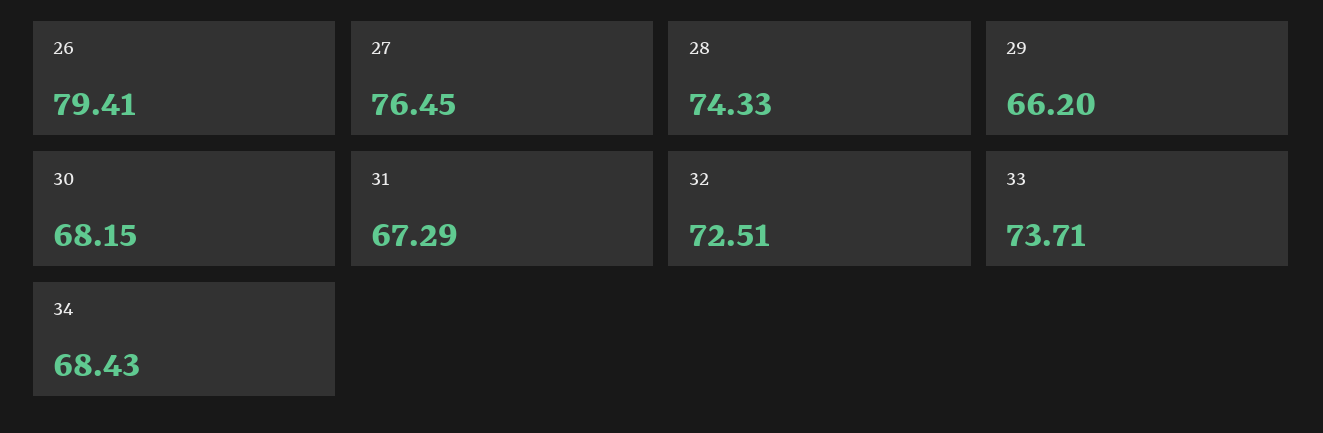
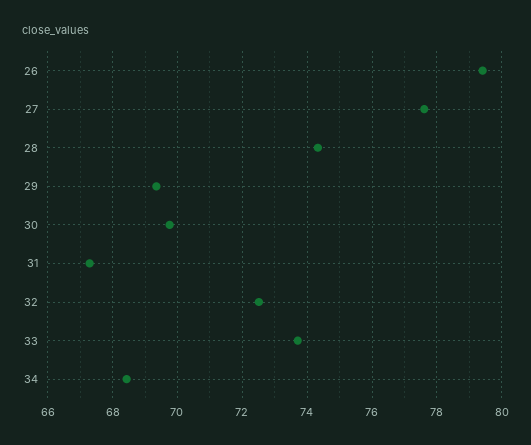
27: 76.45 -> 77.6
29: 66.2 -> 69.4
30: 68.15 -> 69.8

